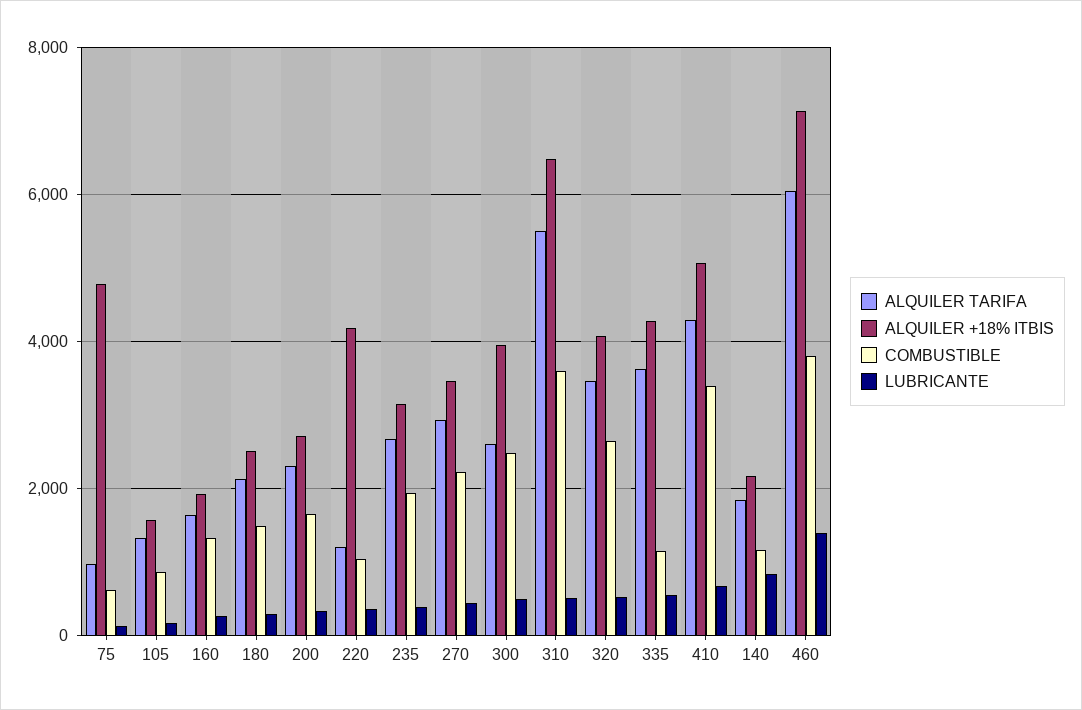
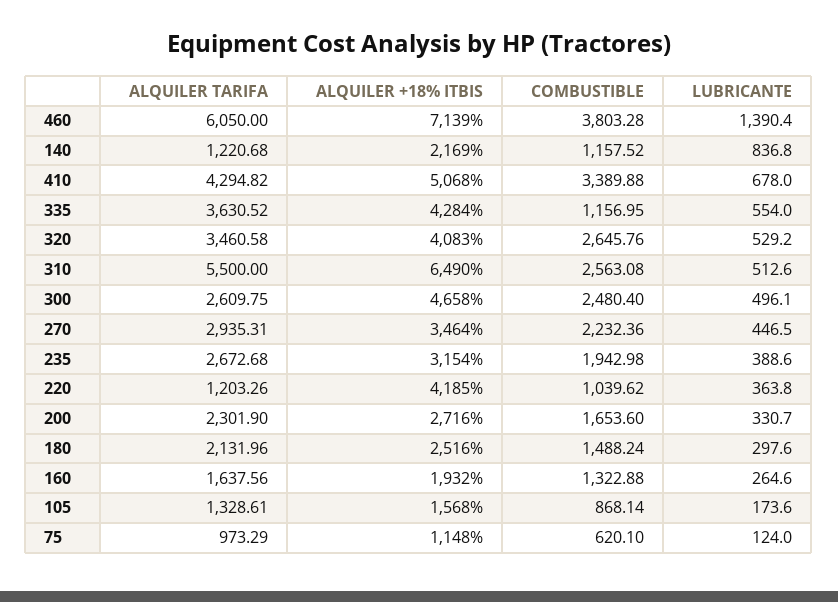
ALQUILER +18% ITBIS, 75: 4800 -> 1148
ALQUILER +18% ITBIS, 300: 4000 -> 4658
COMBUSTIBLE, 310: 3600 -> 2563.08
ALQUILER TARIFA, 140: 1800 -> 1220.68

